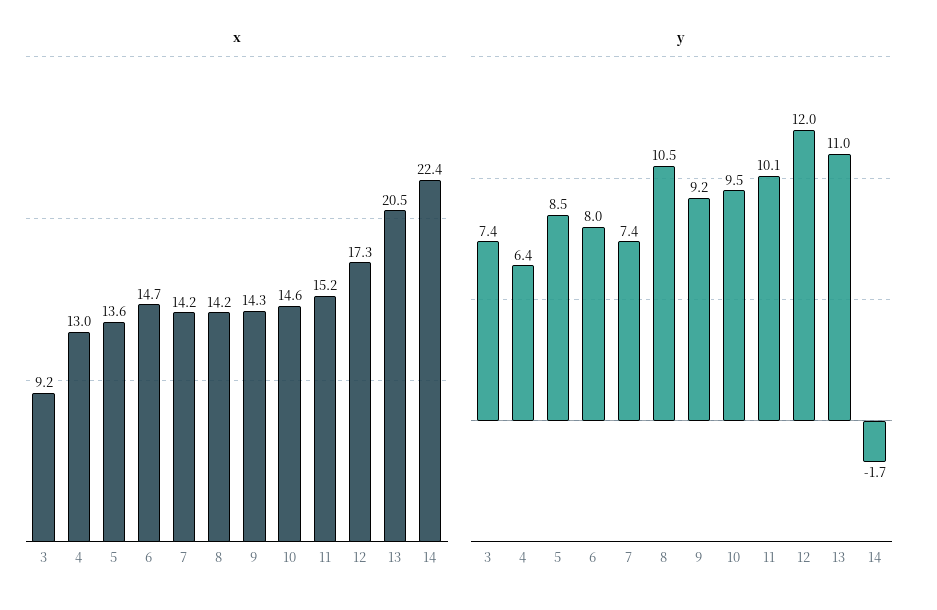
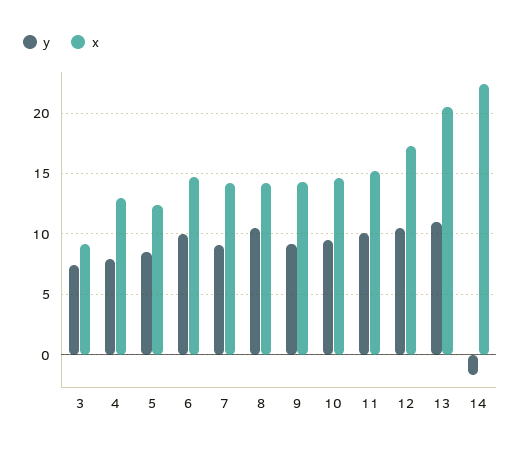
x, 5: 13.6 -> 12.5
y, 4: 6.4 -> 8
y, 6: 8 -> 10
y, 7: 7.4 -> 9
y, 12: 12 -> 10.5

